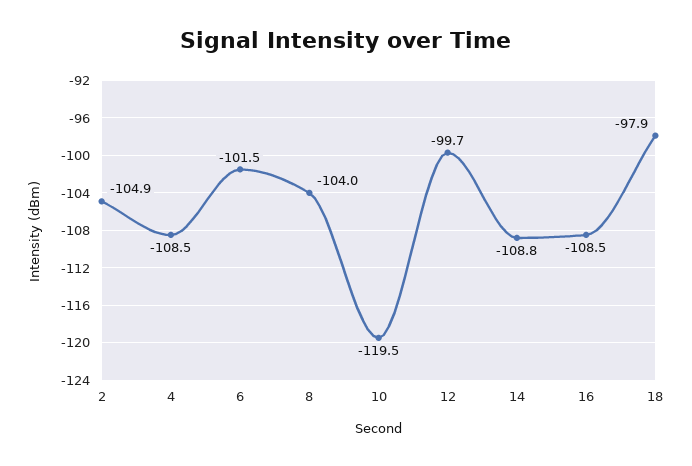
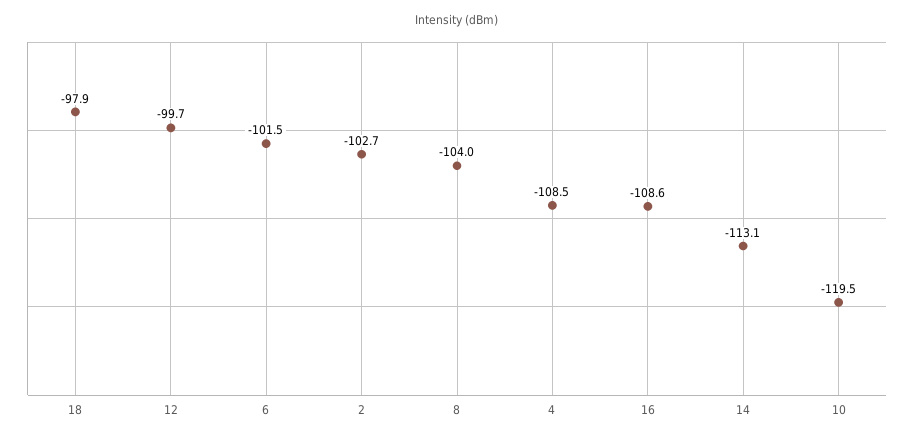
2: -104.9 -> -102.7
14: -108.8 -> -113.1
16: -108.5 -> -108.6

